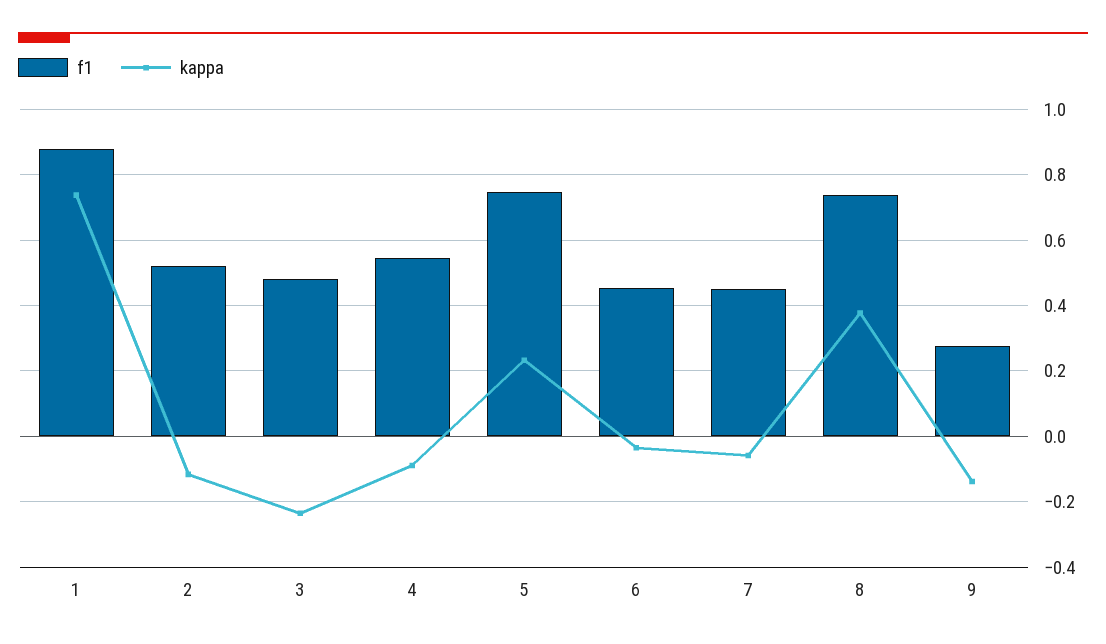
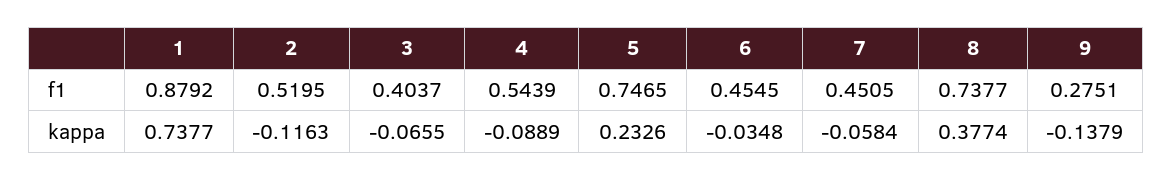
f1, 3: 0.48 -> 0.4037
kappa, 3: -0.24 -> -0.0655

